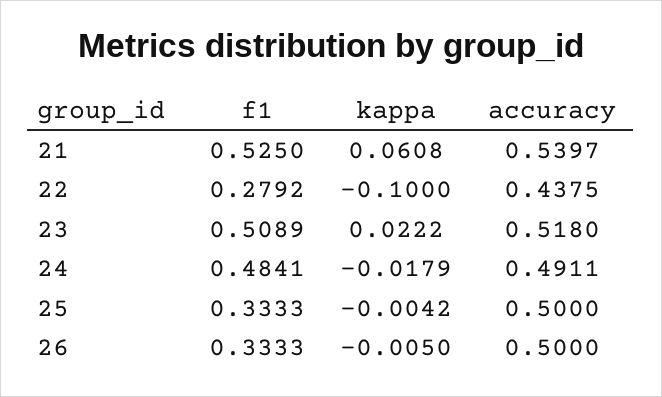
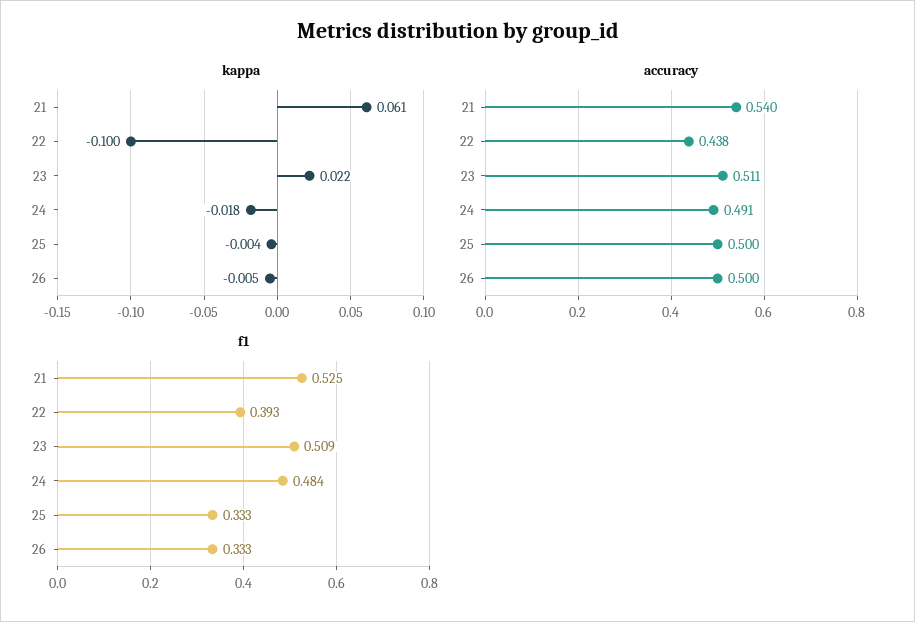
f1, 22: 0.2792 -> 0.393
accuracy, 23: 0.518 -> 0.511

